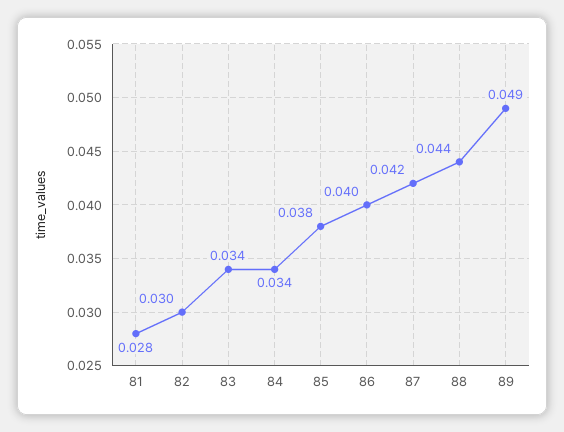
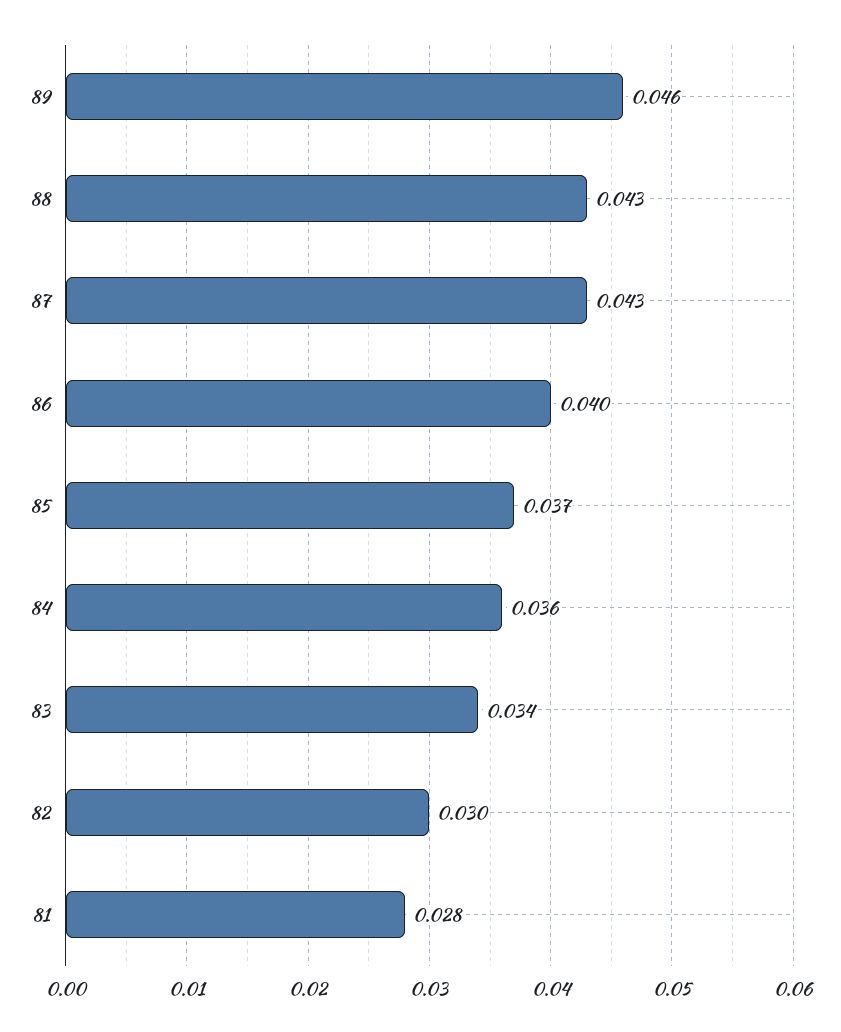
84: 0.034 -> 0.036
85: 0.038 -> 0.037
87: 0.042 -> 0.043
88: 0.044 -> 0.043
89: 0.049 -> 0.046

